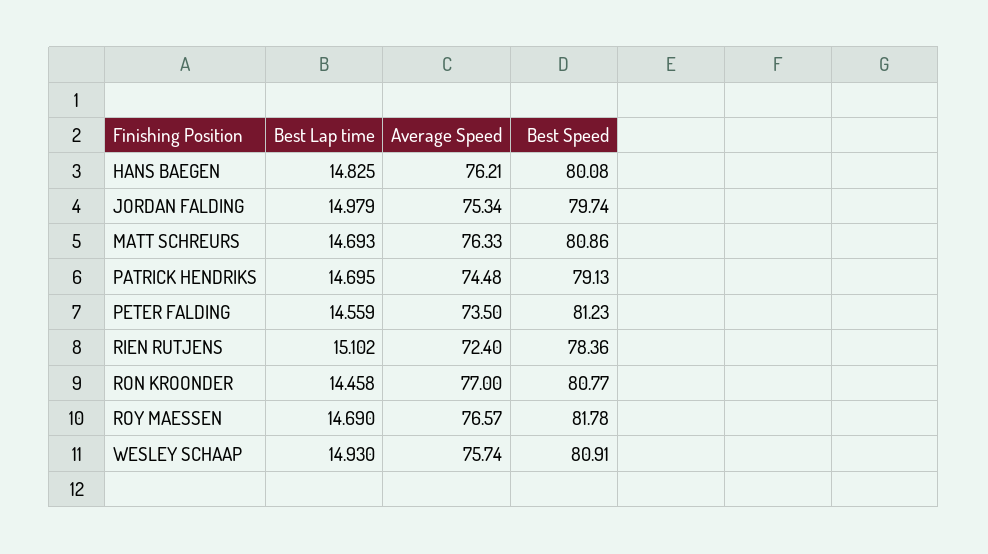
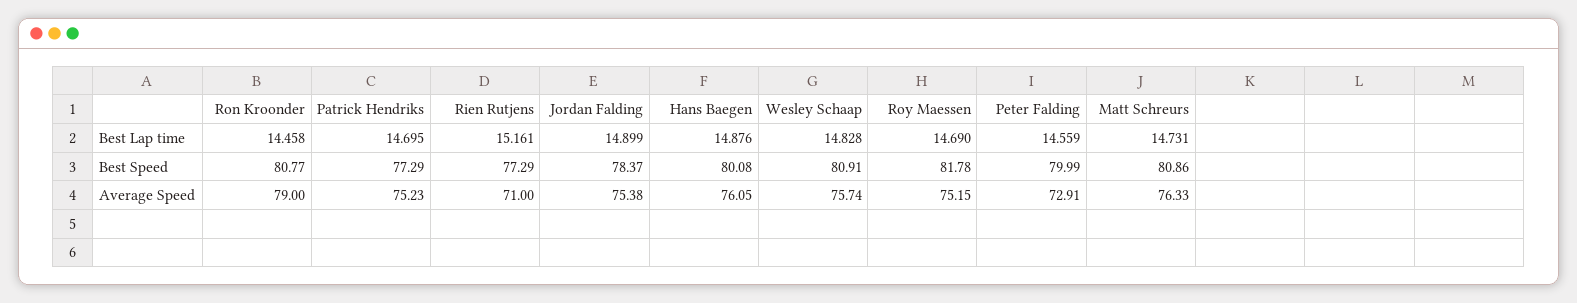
Best Lap time, HANS BAEGEN: 14.825 -> 14.876
Average Speed, HANS BAEGEN: 76.21 -> 76.05
Best Lap time, JORDAN FALDING: 14.979 -> 14.899
Average Speed, JORDAN FALDING: 75.34 -> 75.38
Best Speed, JORDAN FALDING: 79.74 -> 78.37
Best Lap time, MATT SCHREURS: 14.693 -> 14.731
Average Speed, PATRICK HENDRIKS: 74.48 -> 75.23
Best Speed, PATRICK HENDRIKS: 79.13 -> 77.29
Average Speed, PETER FALDING: 73.5 -> 72.91
Best Speed, PETER FALDING: 81.23 -> 79.99
Best Lap time, RIEN RUTJENS: 15.102 -> 15.161
Average Speed, RIEN RUTJENS: 72.4 -> 71
Best Speed, RIEN RUTJENS: 78.36 -> 77.29
Average Speed, RON KROONDER: 77 -> 79
Average Speed, ROY MAESSEN: 76.57 -> 75.15
Best Lap time, WESLEY SCHAAP: 14.93 -> 14.828

